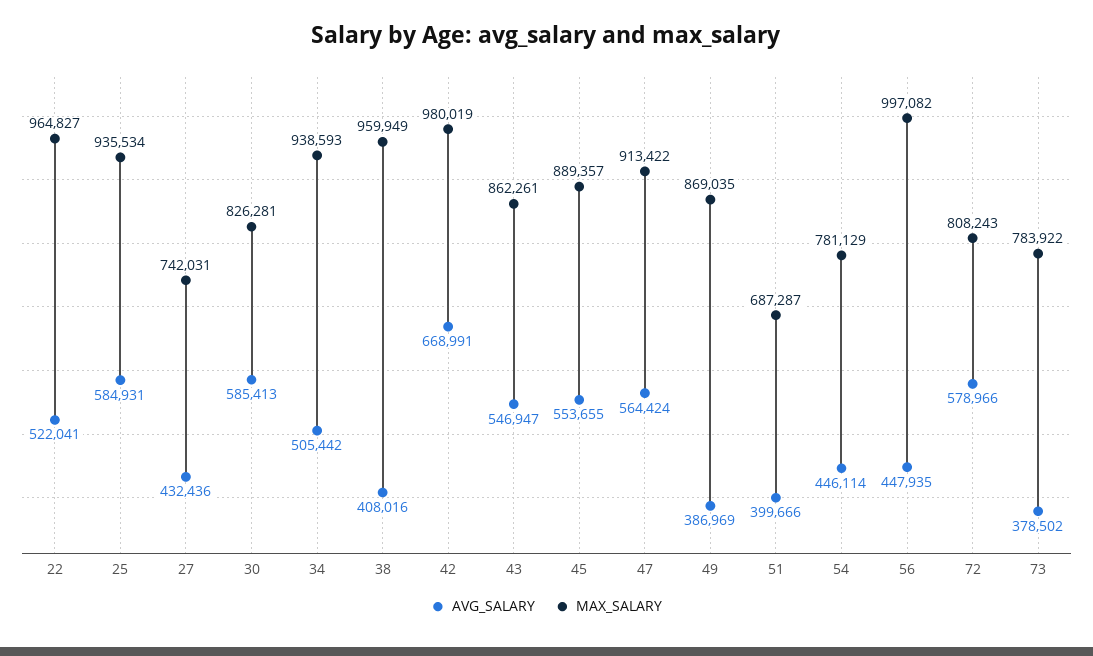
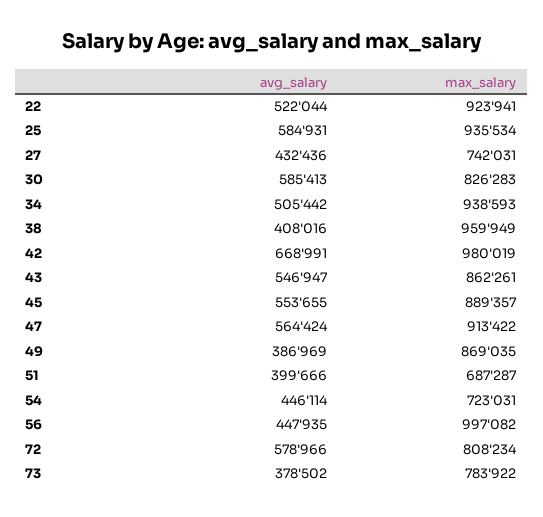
AVG_SALARY, 22: 522041 -> 522044
MAX_SALARY, 22: 964827 -> 923941
MAX_SALARY, 30: 826281 -> 826283
MAX_SALARY, 54: 781129 -> 723031
MAX_SALARY, 72: 808243 -> 808234

